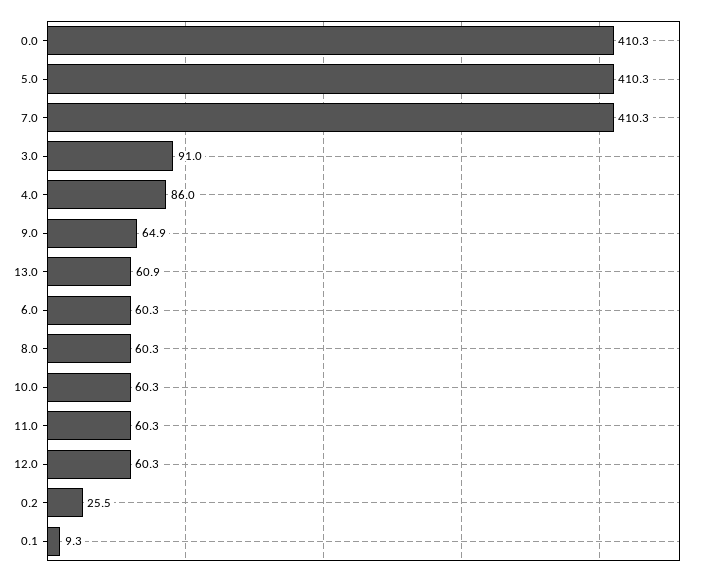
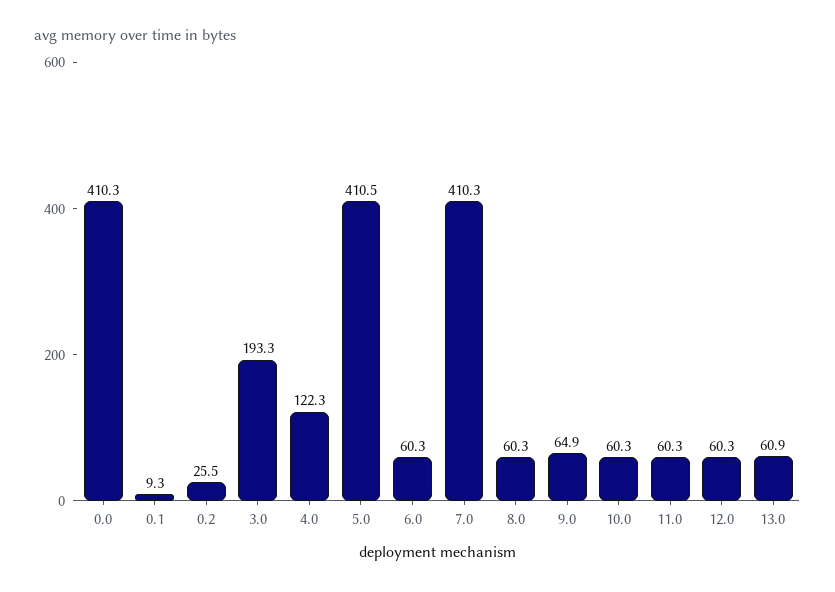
5.0: 410.3 -> 410.5
3.0: 91 -> 193.3
4.0: 86 -> 122.3

